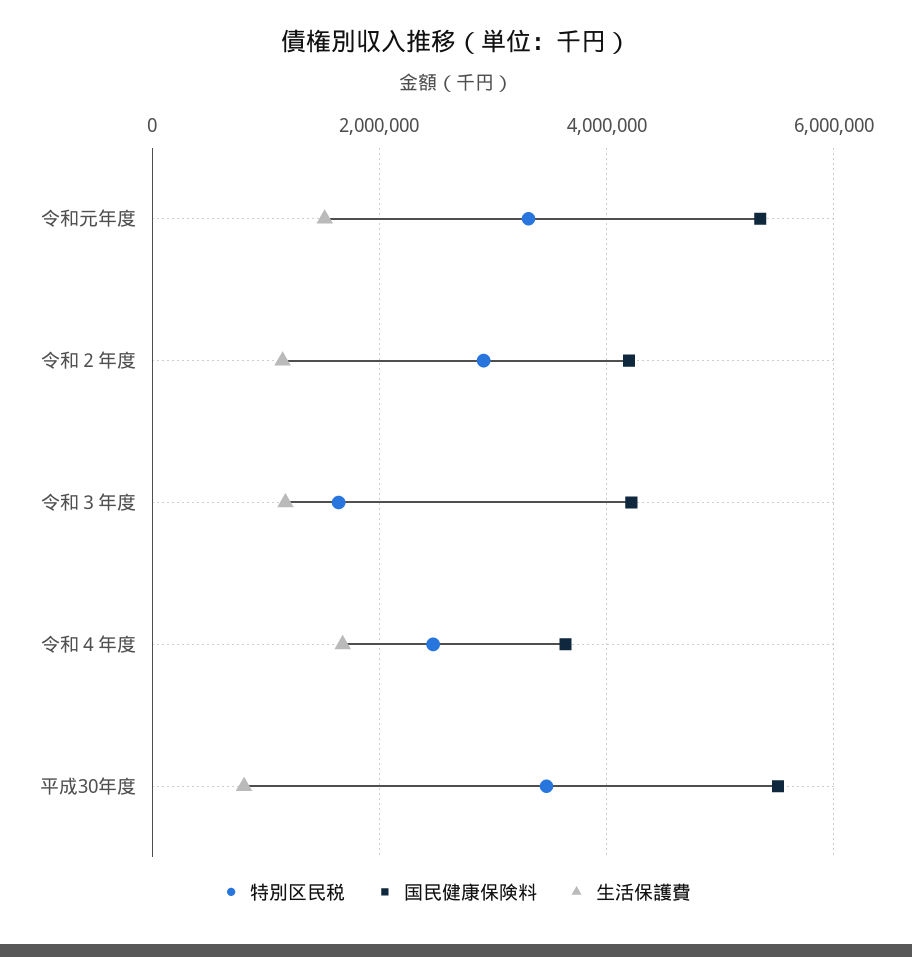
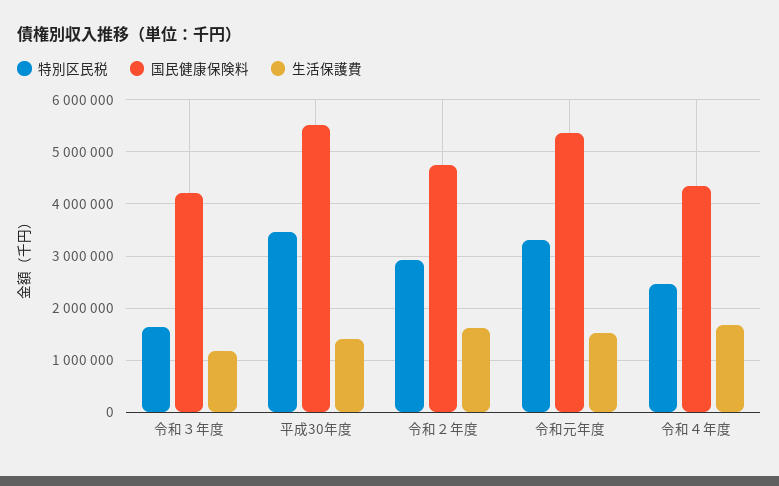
国民健康保険料, 令和２年度: 4200000 -> 4800000
生活保護費, 令和２年度: 1200000 -> 1600000
国民健康保険料, 令和４年度: 3600000 -> 4400000
生活保護費, 平成30年度: 800000 -> 1400000

